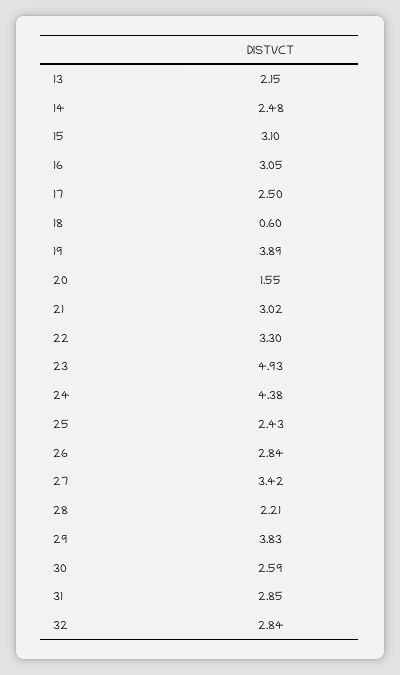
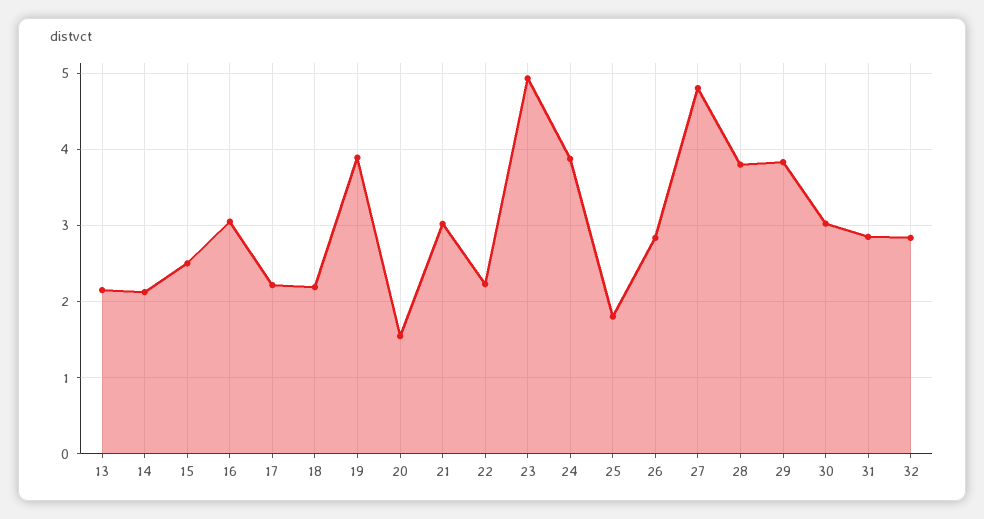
14: 2.48 -> 2.1
15: 3.1 -> 2.5
17: 2.5 -> 2.2
18: 0.6 -> 2.2
22: 3.3 -> 2.2
24: 4.38 -> 3.9
25: 2.43 -> 1.8
27: 3.42 -> 4.8
28: 2.21 -> 3.8
30: 2.59 -> 3

